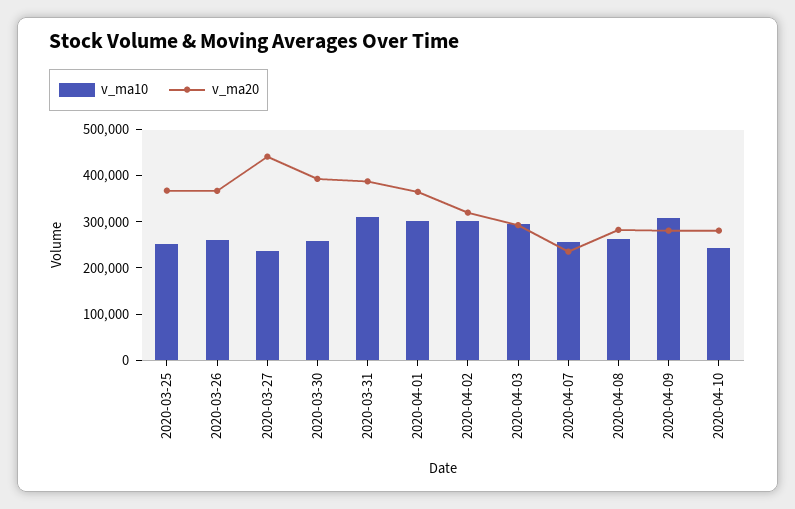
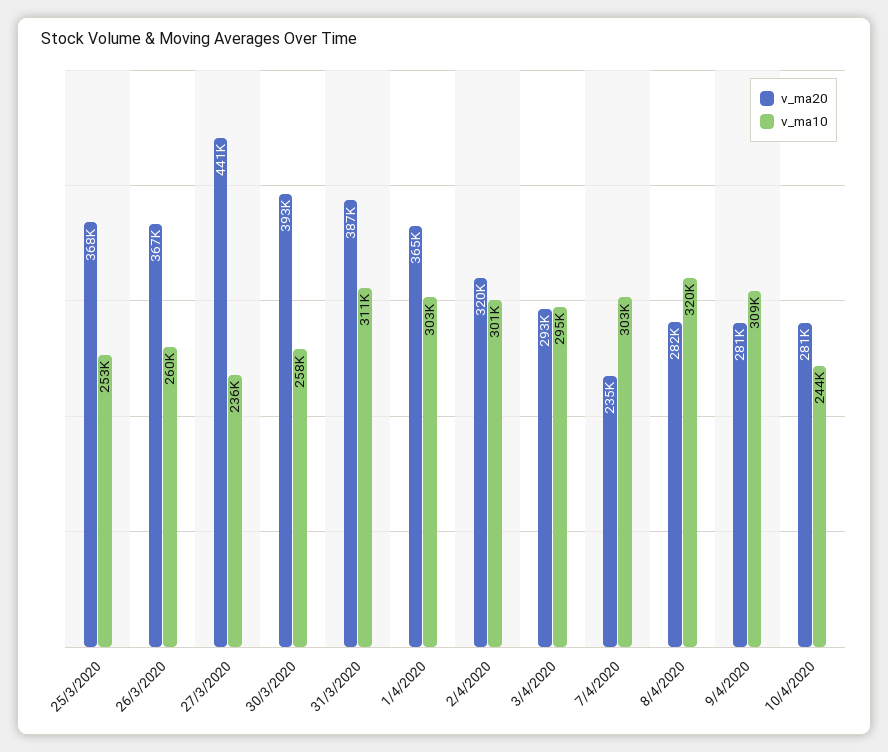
v_ma10, 2020-04-07: 260000 -> 303000
v_ma10, 2020-04-08: 260000 -> 320000

